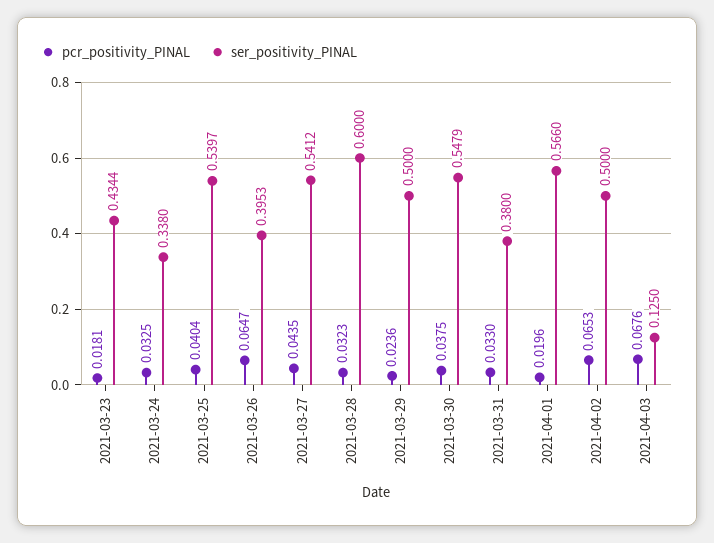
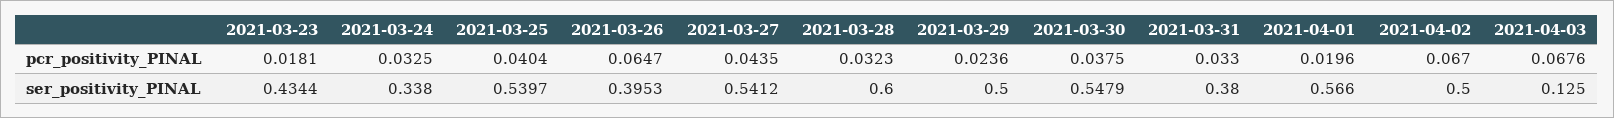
pcr_positivity_PINAL, 2021-04-02: 0.0653 -> 0.067

